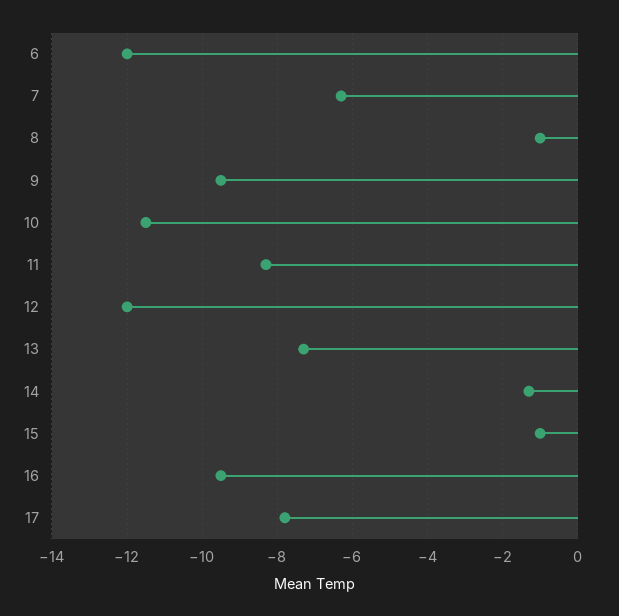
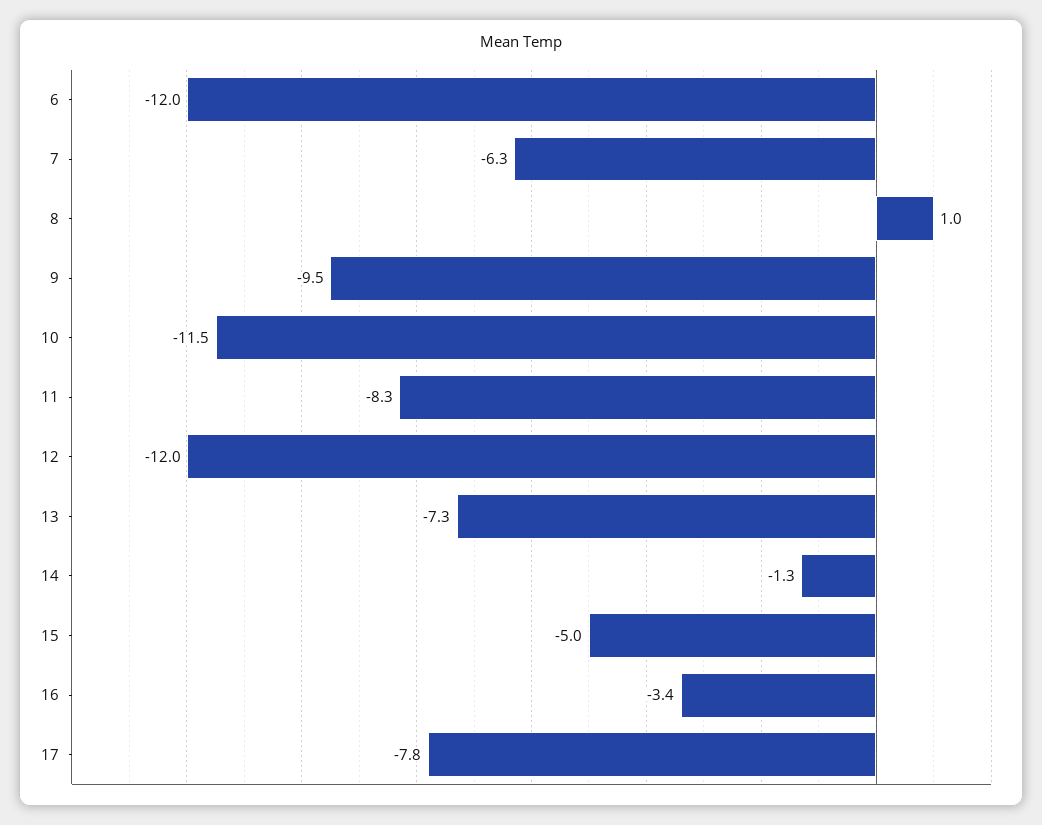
8: -1 -> 1
15: -1 -> -5
16: -9.5 -> -3.4

